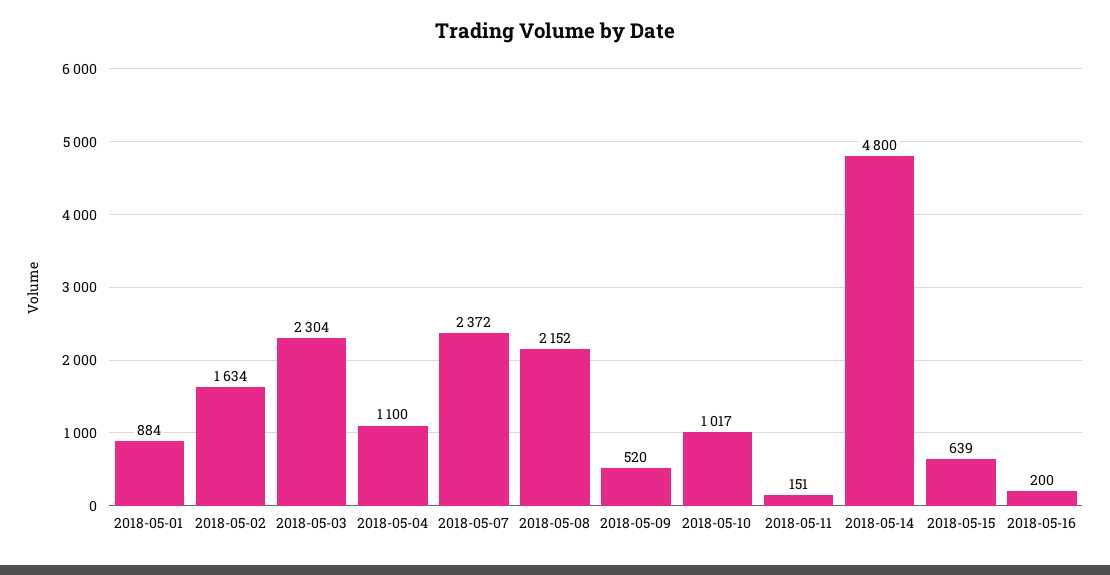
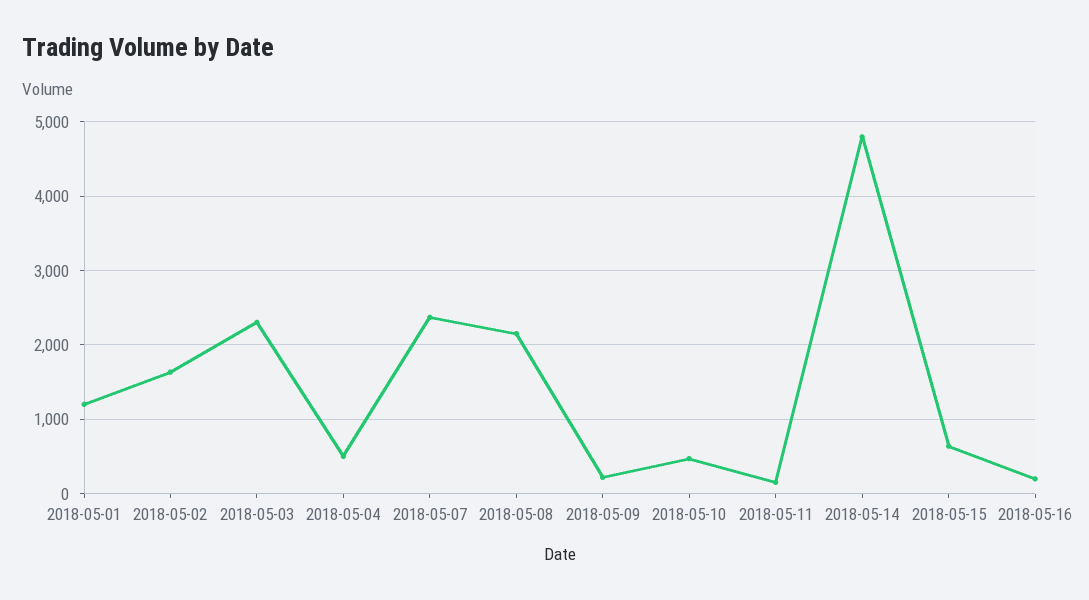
2018-05-01: 884 -> 1200
2018-05-04: 1100 -> 500
2018-05-09: 520 -> 200
2018-05-10: 1017 -> 500

